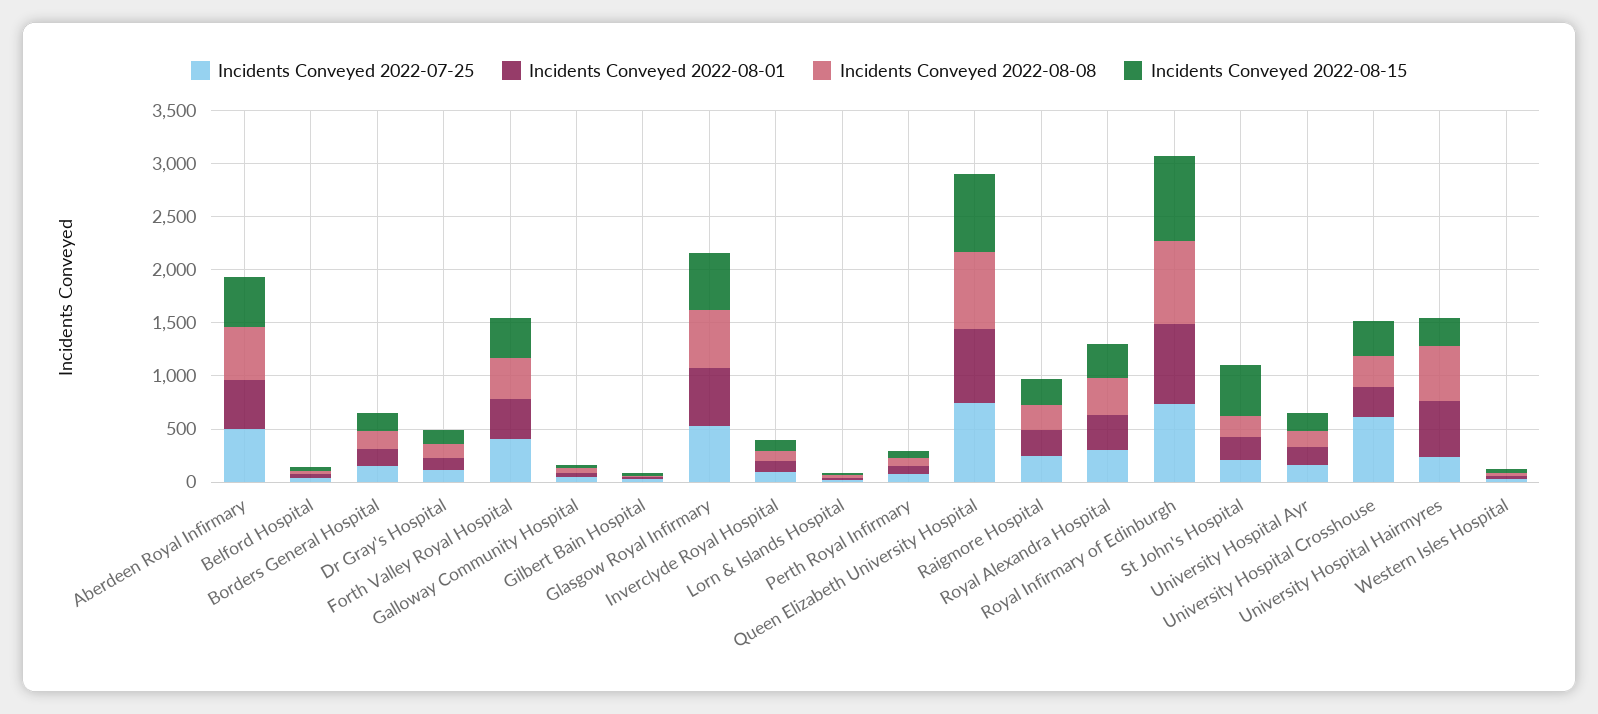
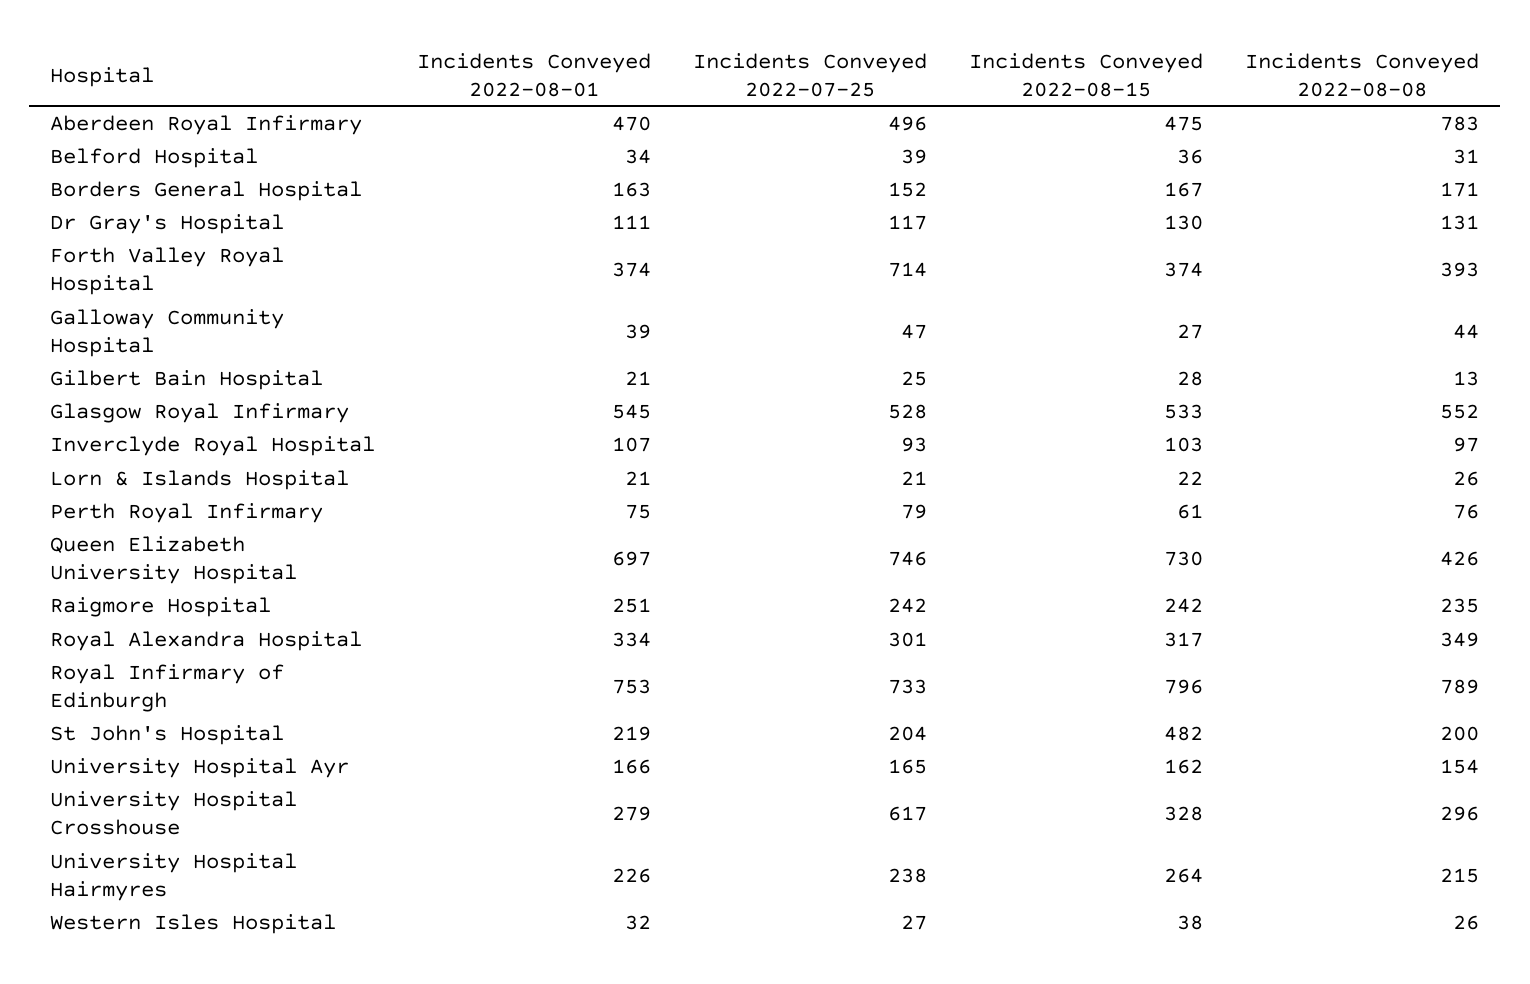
Incidents Conveyed 2022-08-08, Aberdeen Royal Infirmary: 500 -> 783
Incidents Conveyed 2022-07-25, Forth Valley Royal Hospital: 400 -> 714
Incidents Conveyed 2022-08-08, Queen Elizabeth University Hospital: 700 -> 426
Incidents Conveyed 2022-08-01, University Hospital Hairmyres: 500 -> 226
Incidents Conveyed 2022-08-08, University Hospital Hairmyres: 500 -> 215

